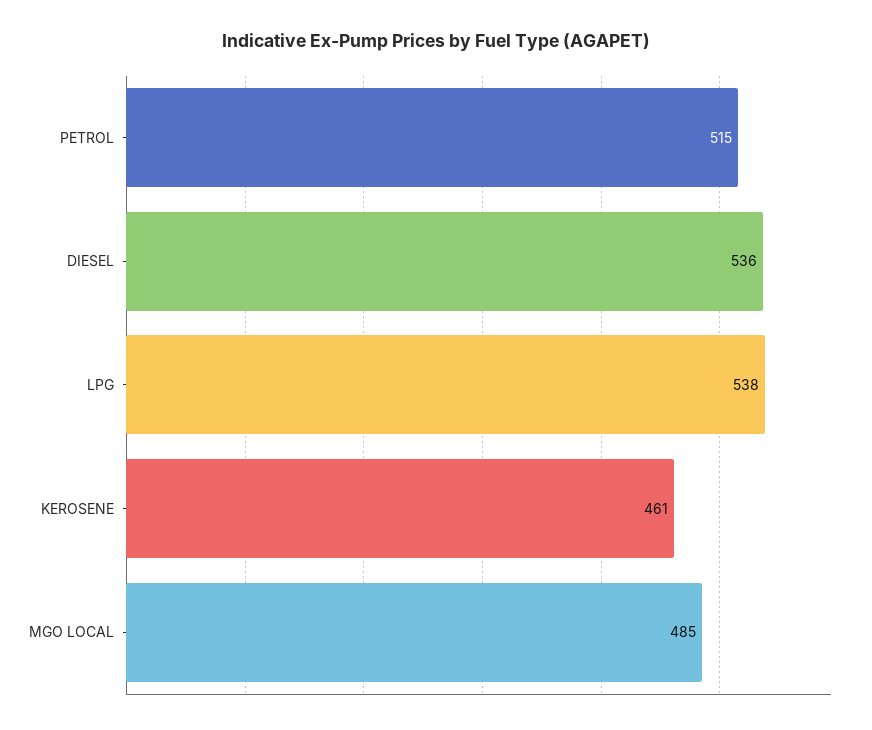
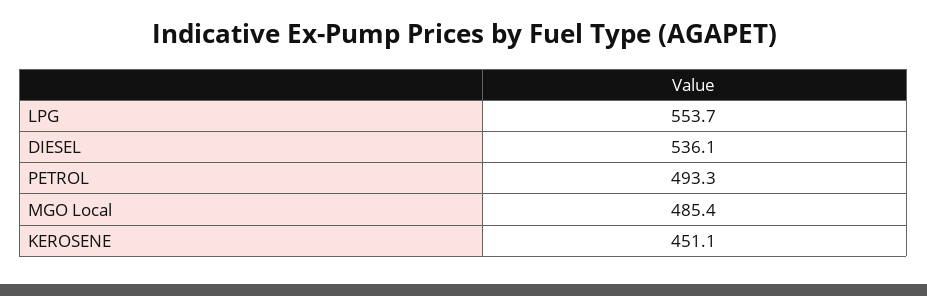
PETROL: 515 -> 493.3
LPG: 538 -> 553.7
KEROSENE: 461 -> 451.1

